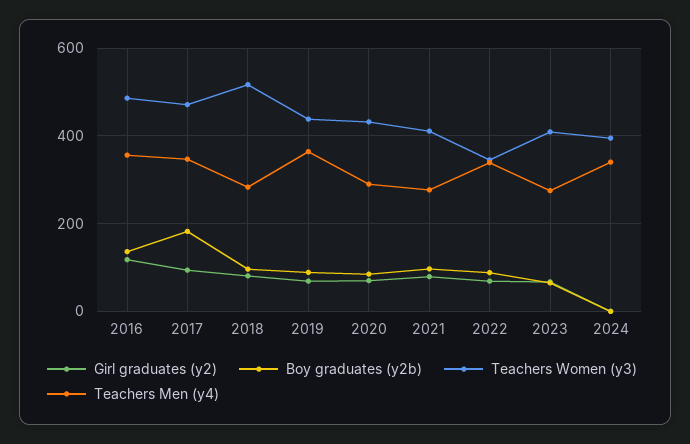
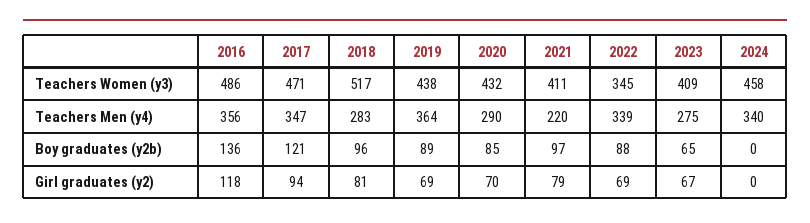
Boy graduates (y2b), 2017: 180 -> 121
Teachers Men (y4), 2021: 280 -> 220
Teachers Women (y3), 2024: 400 -> 458

